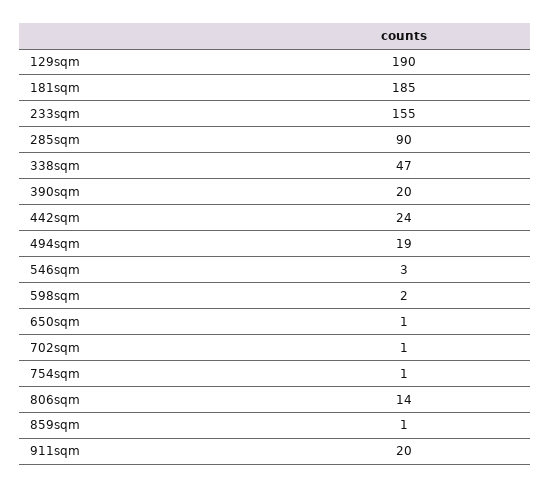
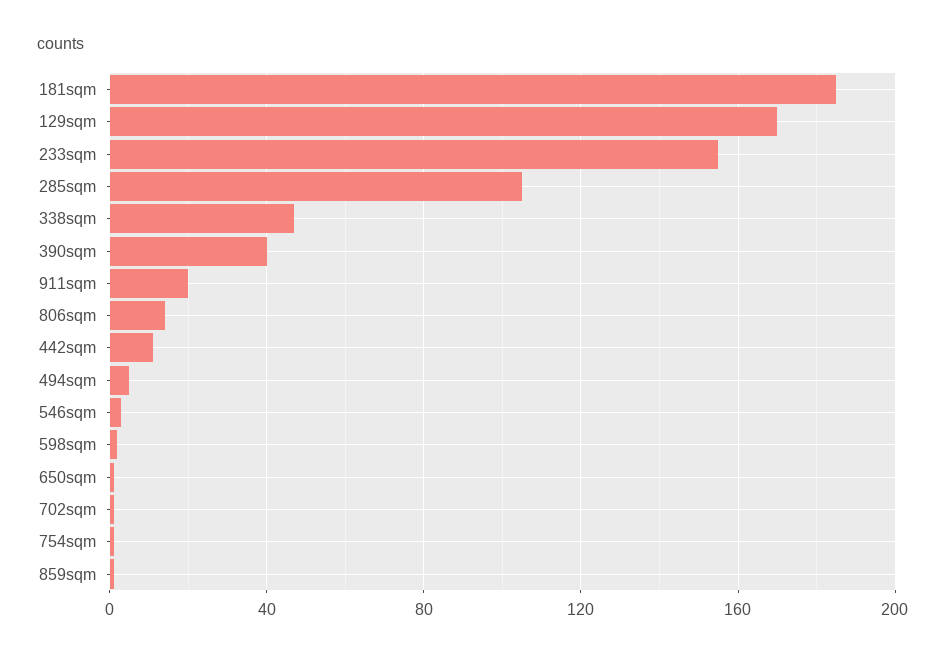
129sqm: 190 -> 170
285sqm: 90 -> 105
390sqm: 20 -> 40
442sqm: 24 -> 10
494sqm: 19 -> 5

